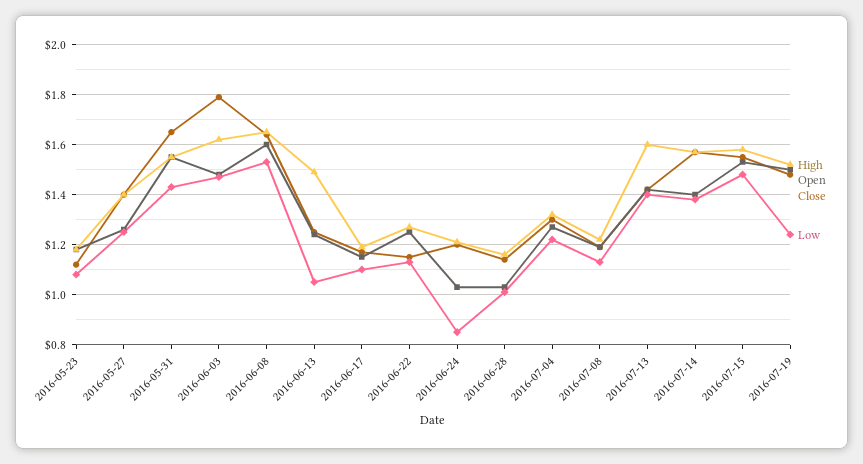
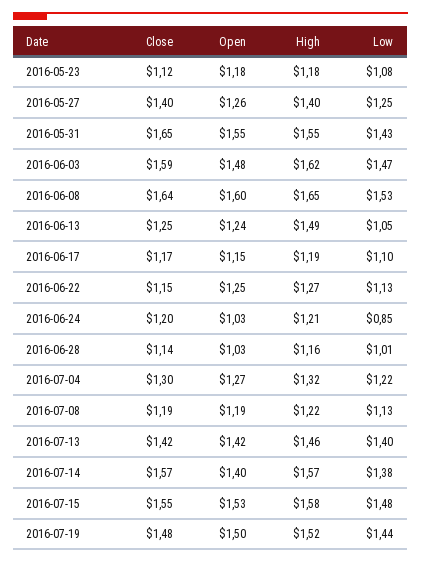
Close, 2016-06-03: 1.8 -> 1.59
High, 2016-07-13: 1.6 -> 1.46
Low, 2016-07-19: 1.25 -> 1.44

